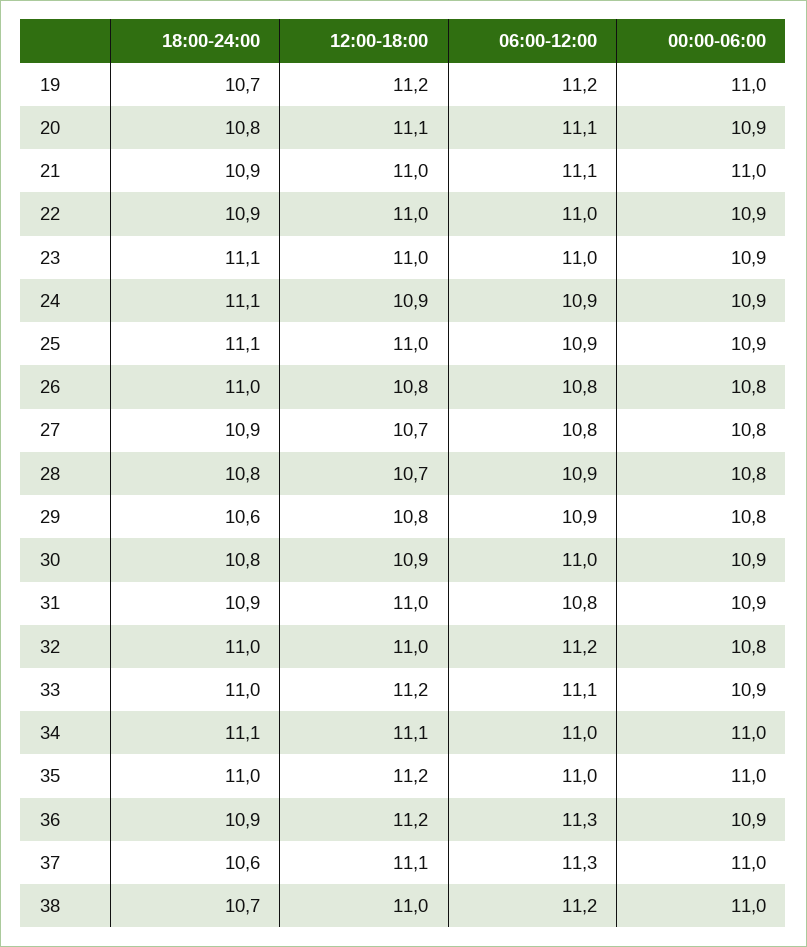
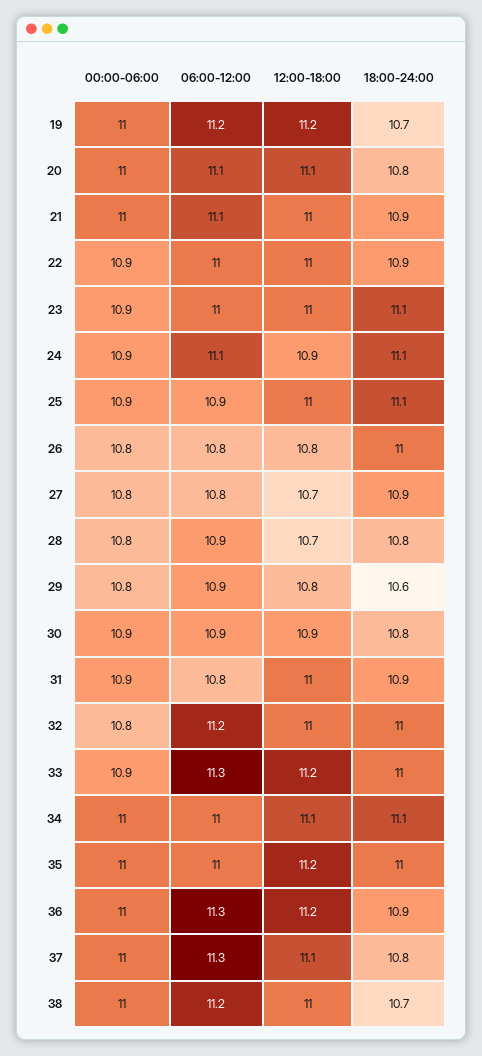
00:00-06:00, 20: 10.9 -> 11
06:00-12:00, 24: 10.9 -> 11.1
06:00-12:00, 30: 11 -> 10.9
06:00-12:00, 33: 11.1 -> 11.3
00:00-06:00, 36: 10.9 -> 11
18:00-24:00, 37: 10.6 -> 10.8

